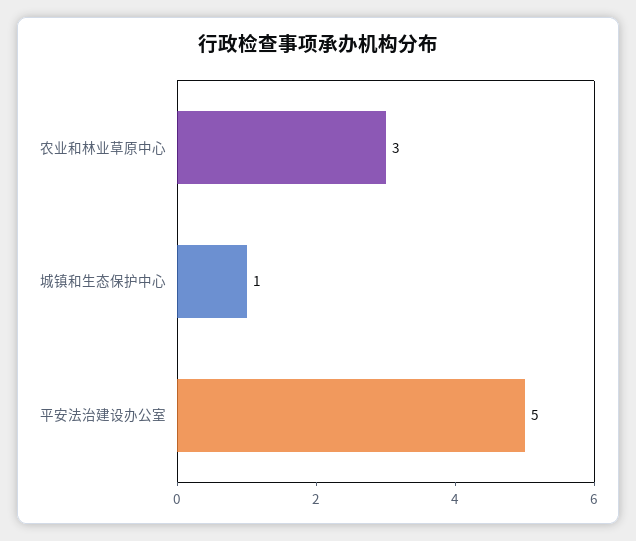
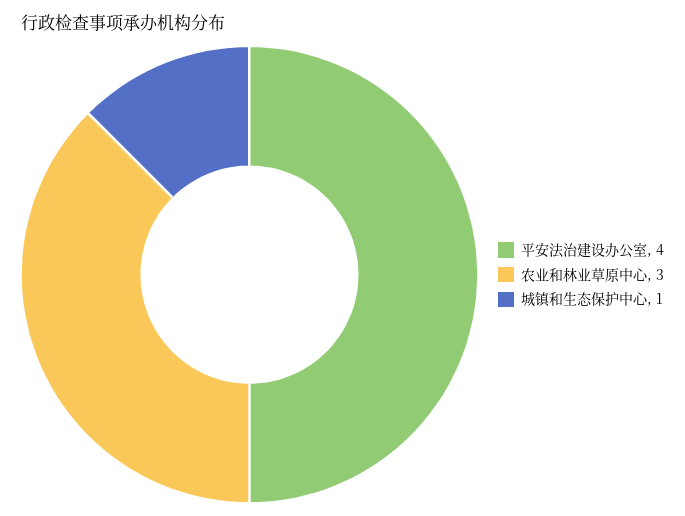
平安法治建设办公室: 5 -> 4

